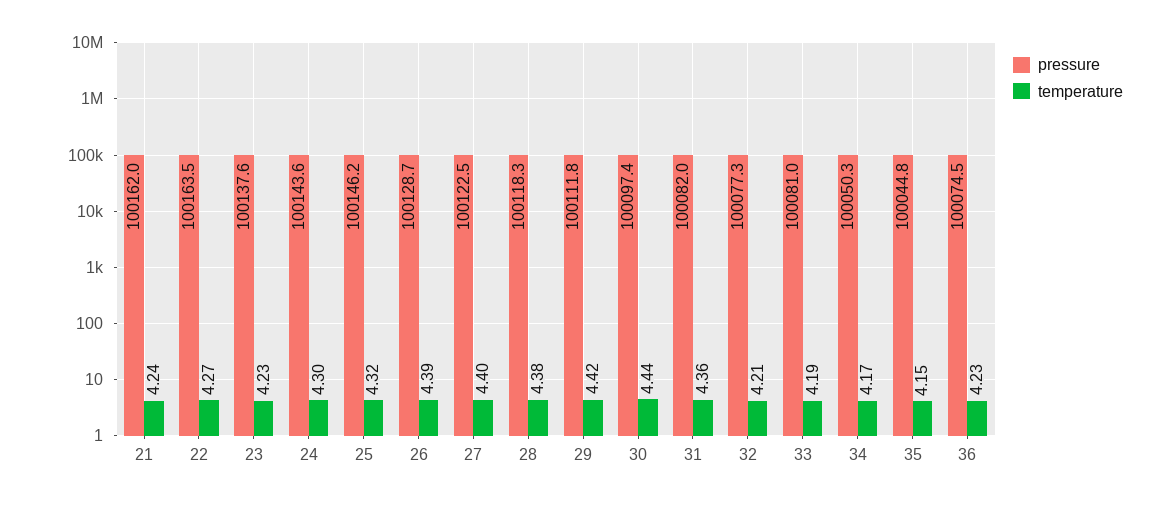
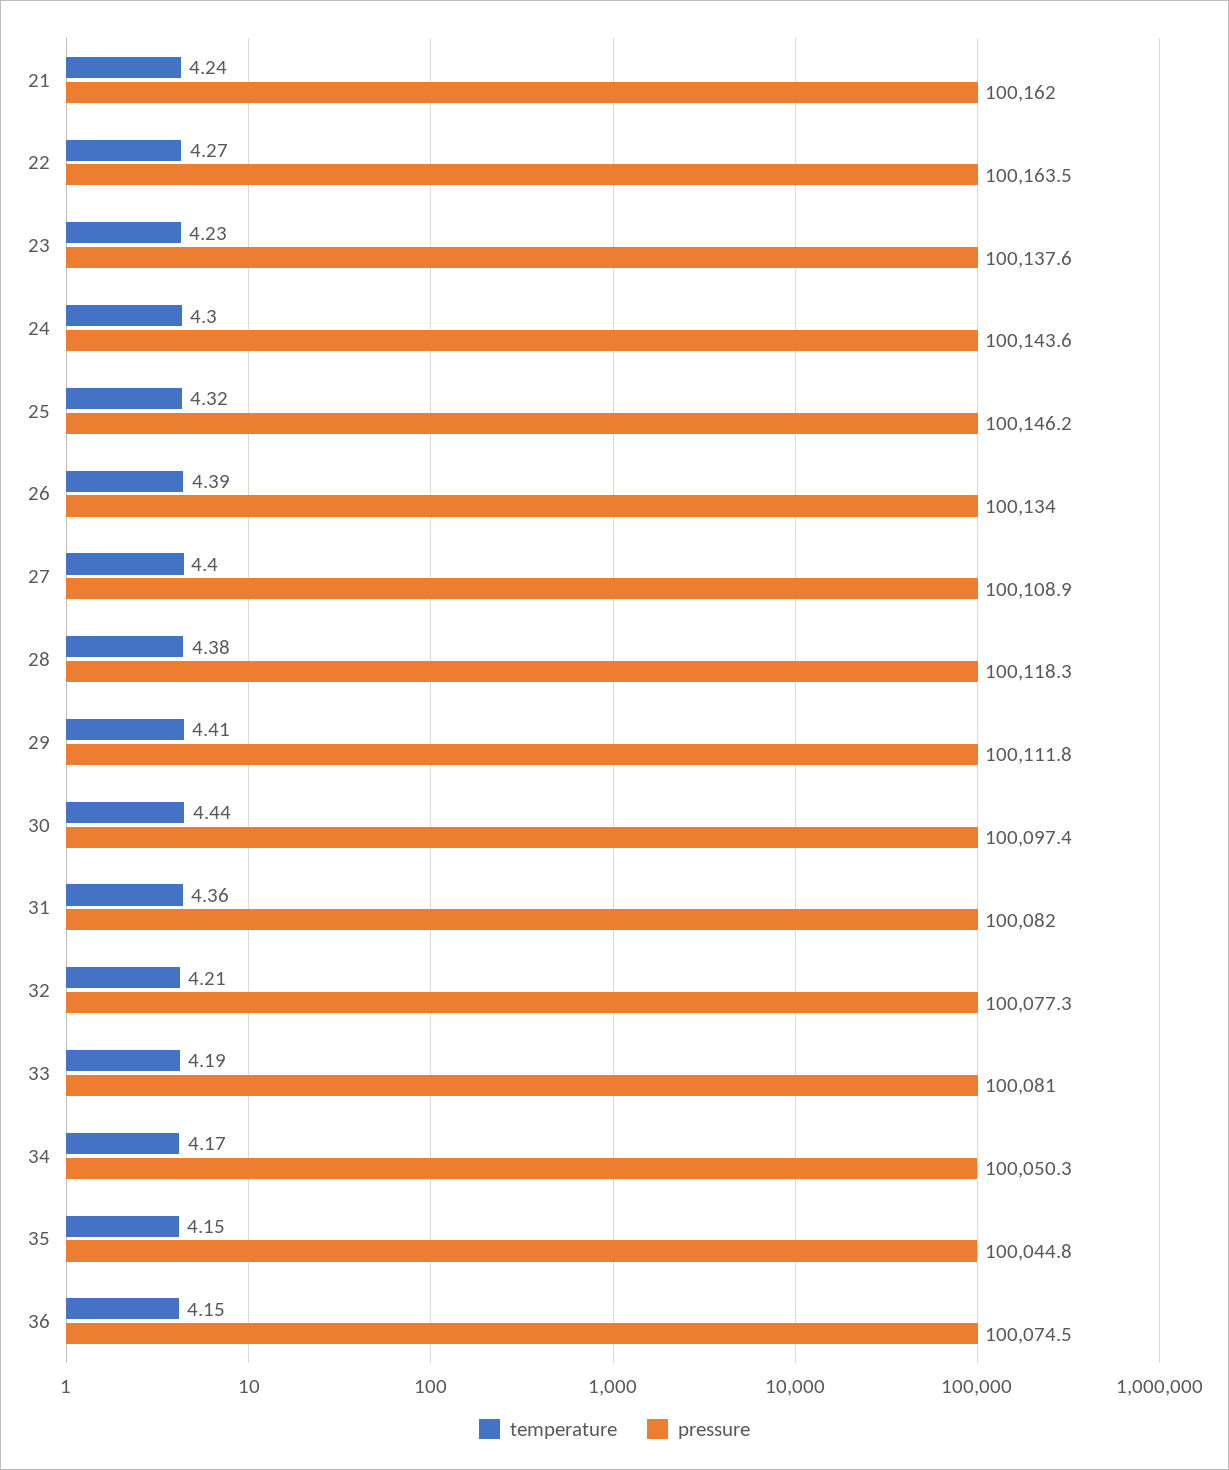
pressure, 26: 100128.7 -> 100134
pressure, 27: 100122.5 -> 100108.9
temperature, 29: 4.42 -> 4.41
temperature, 36: 4.23 -> 4.15

